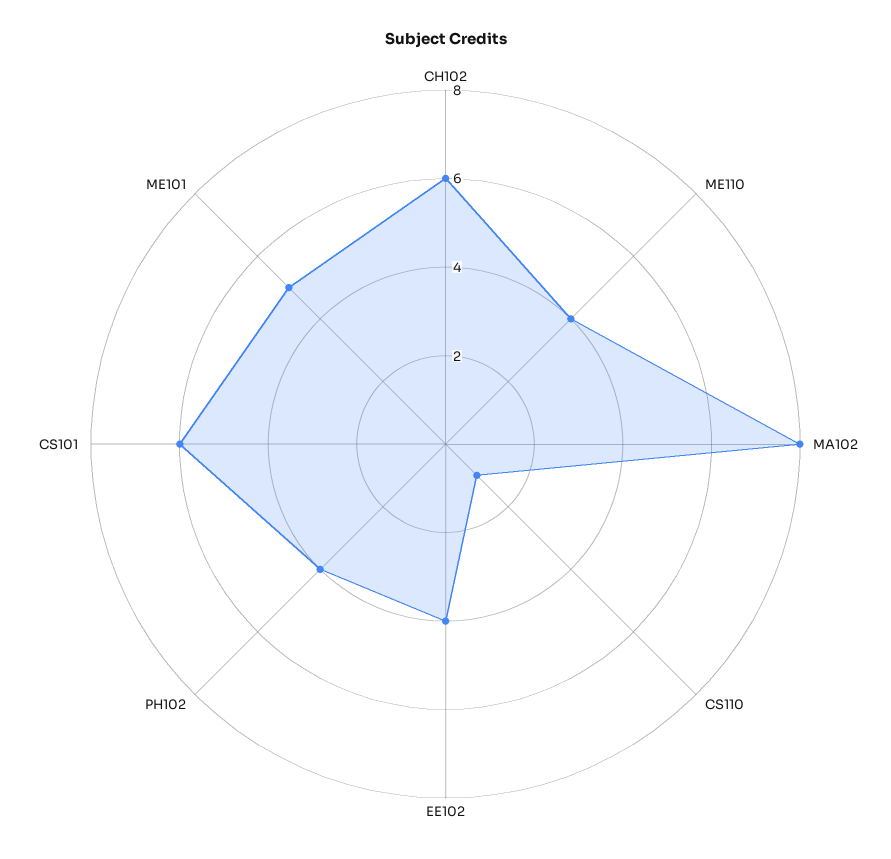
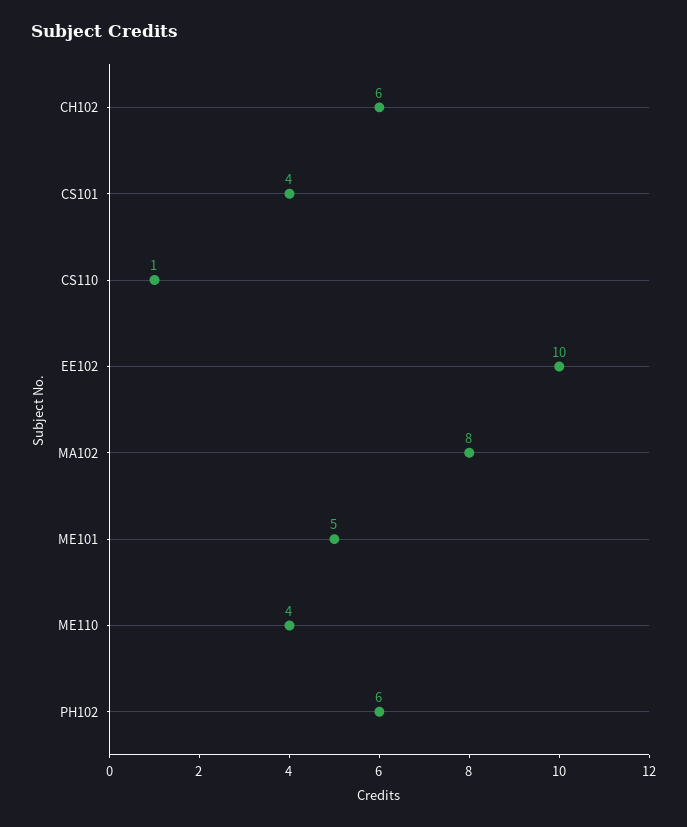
EE102: 4 -> 10
PH102: 4 -> 6
CS101: 6 -> 4

